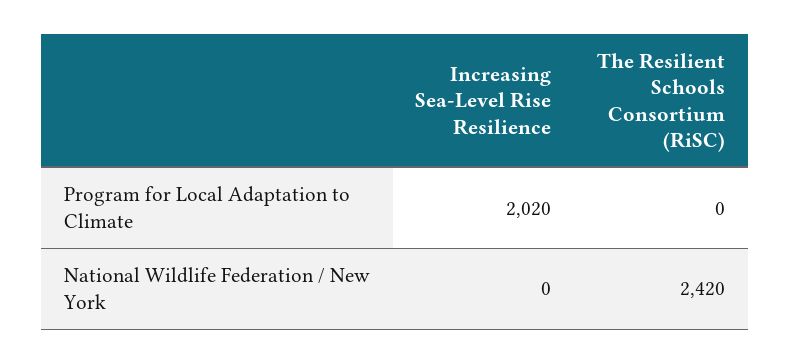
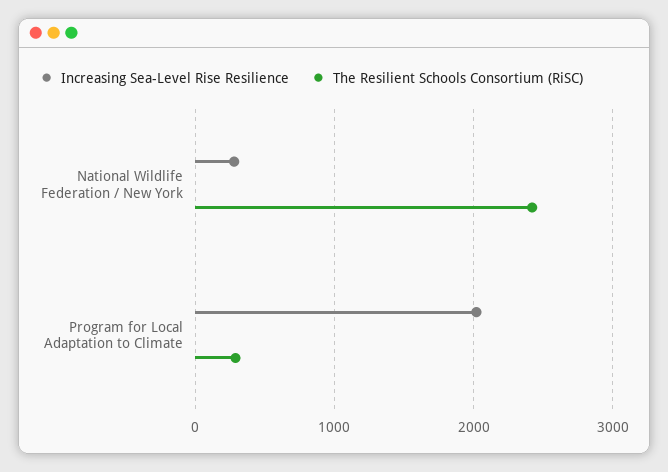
The Resilient Schools Consortium (RiSC), Program for Local Adaptation to Climate: 0 -> 300
Increasing Sea-Level Rise Resilience, National Wildlife Federation / New York: 0 -> 300

